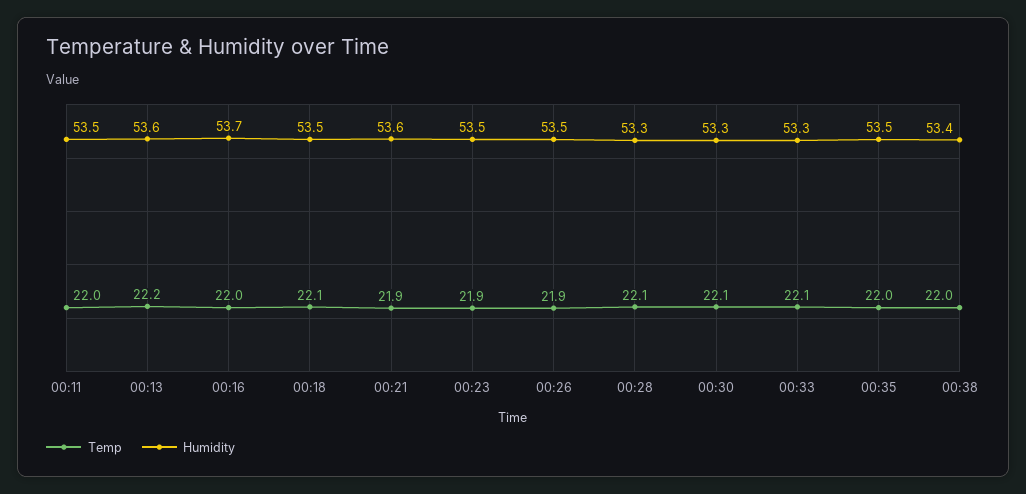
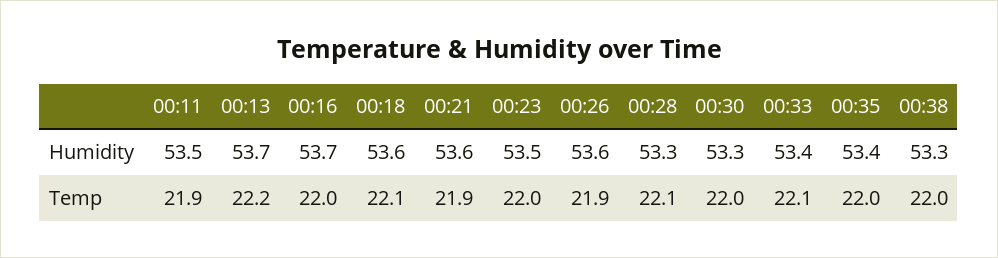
Temp, 00:11: 22 -> 21.9
Humidity, 00:13: 53.6 -> 53.7
Humidity, 00:18: 53.5 -> 53.6
Temp, 00:23: 21.9 -> 22
Humidity, 00:26: 53.5 -> 53.6
Temp, 00:30: 22.1 -> 22
Humidity, 00:33: 53.3 -> 53.4
Humidity, 00:35: 53.5 -> 53.4
Humidity, 00:38: 53.4 -> 53.3

